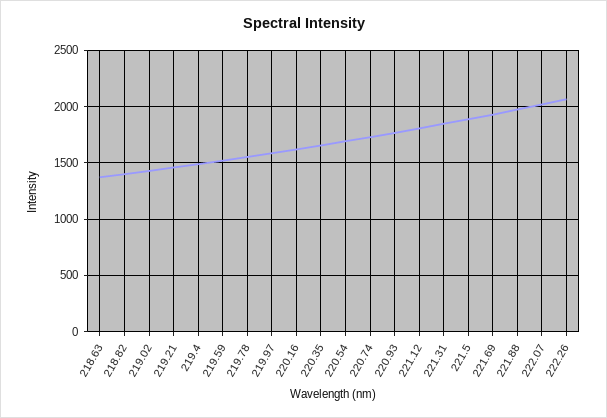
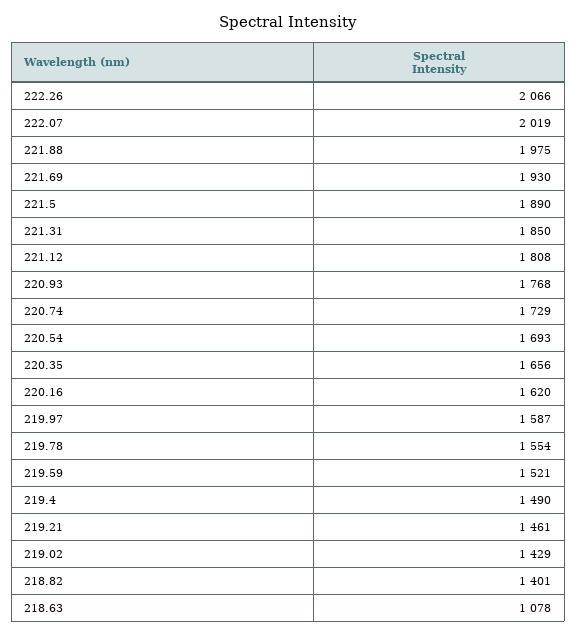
218.63: 1400 -> 1078

